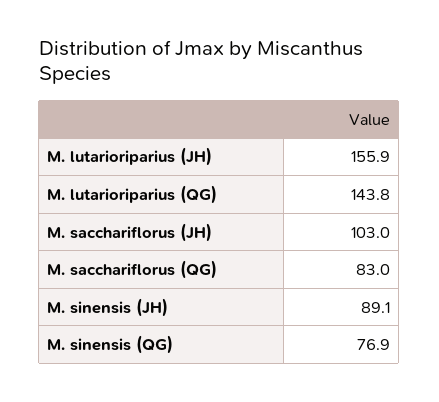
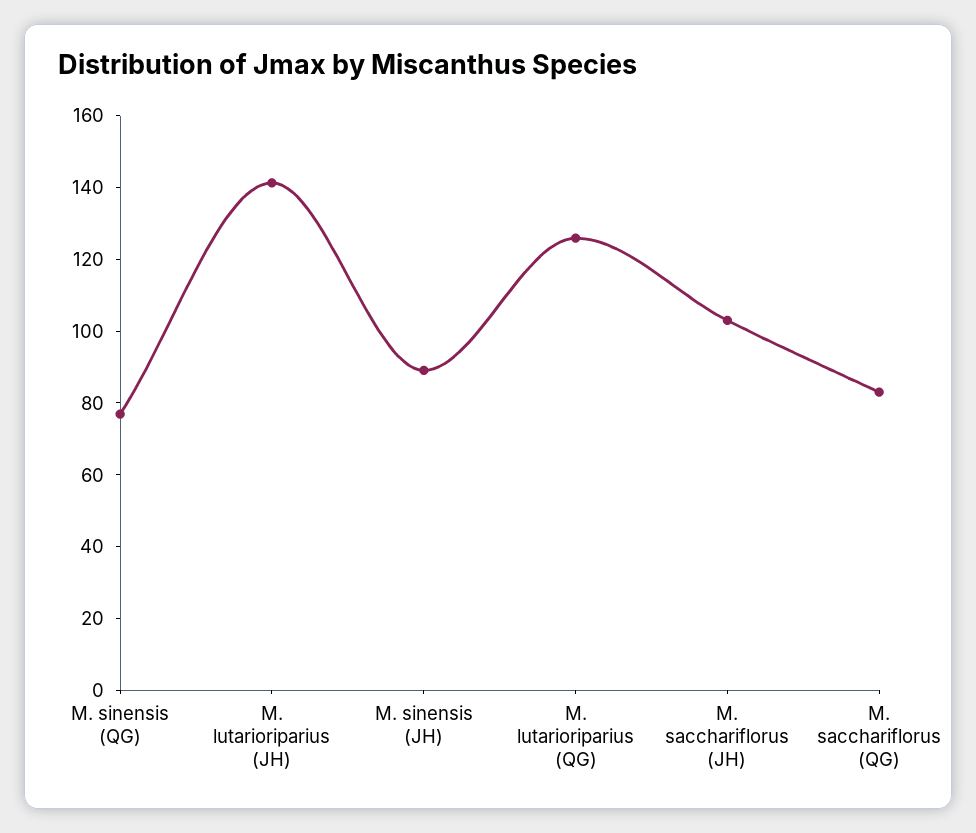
M. lutarioriparius (JH): 155.9 -> 140
M. lutarioriparius (QG): 143.8 -> 125

